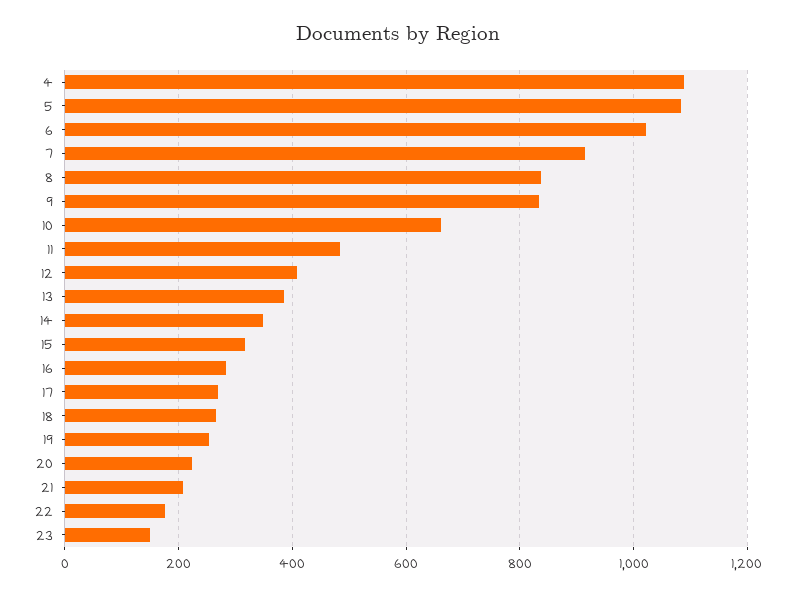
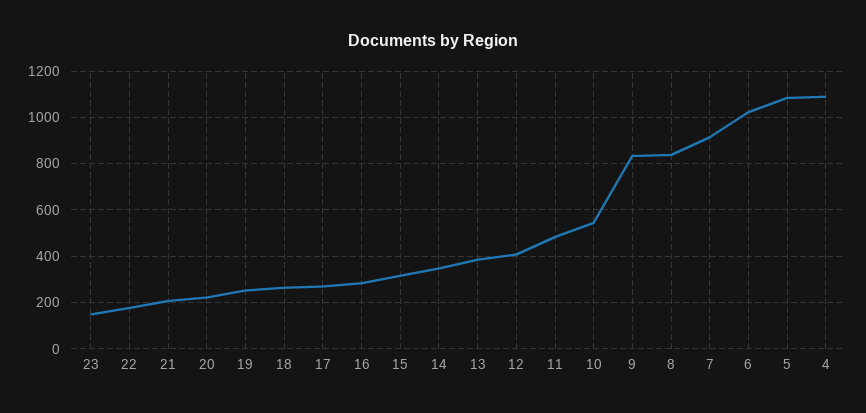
10: 660 -> 550

